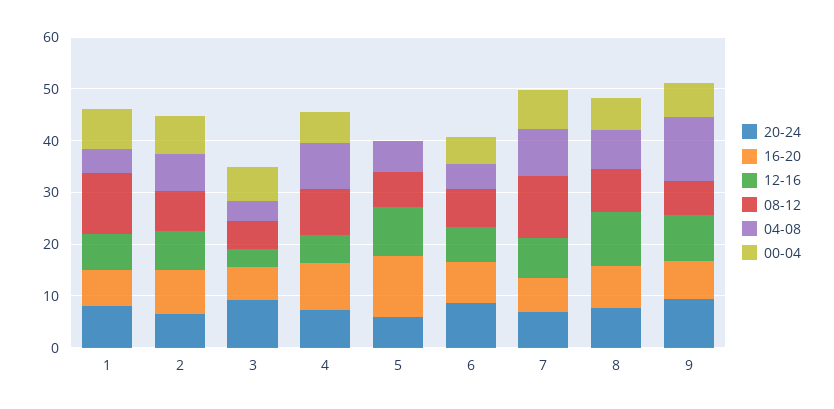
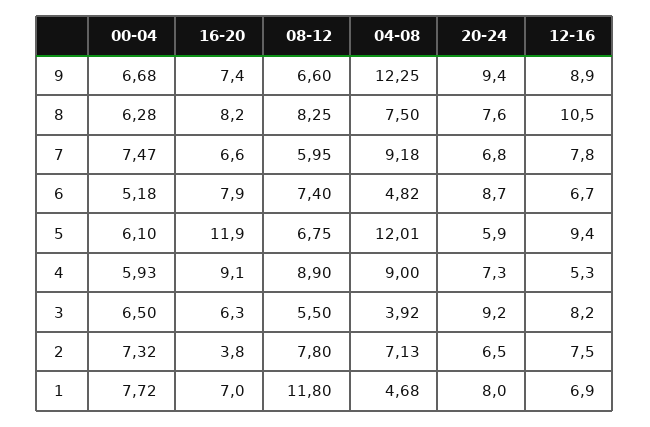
16-20, 2: 8 -> 3.8
12-16, 3: 4 -> 8.2
04-08, 5: 6 -> 12.01
00-04, 5: 0 -> 6.1
08-12, 7: 12 -> 5.95

